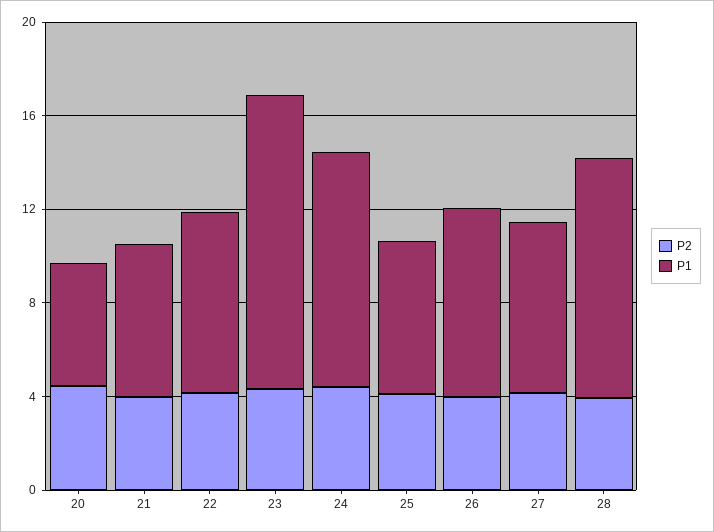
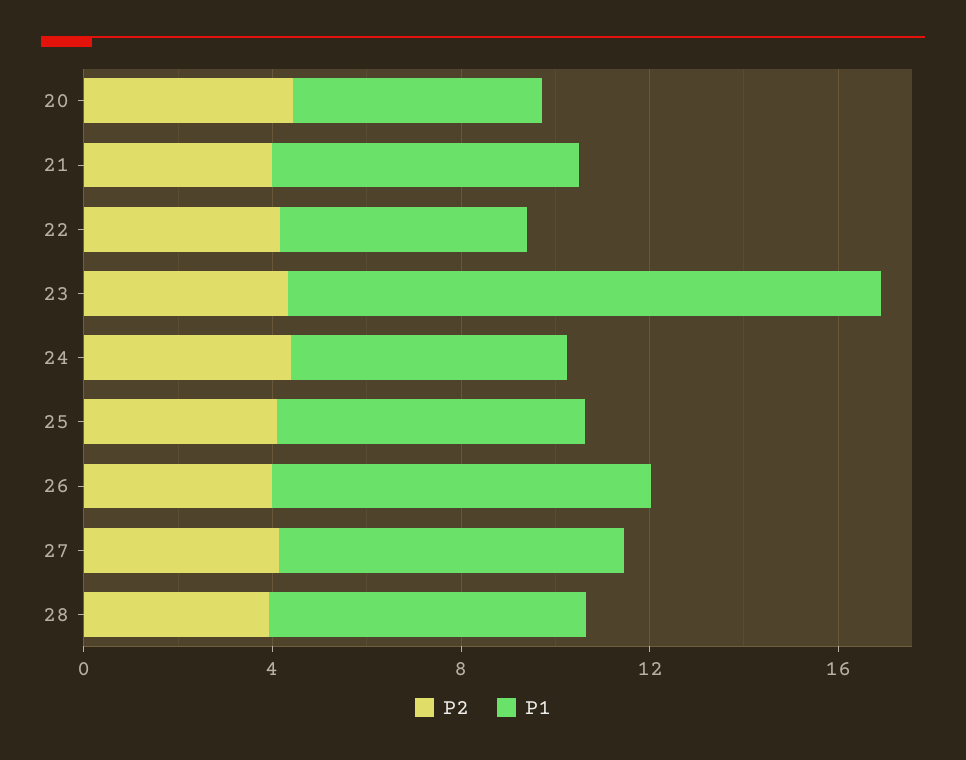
P1, 22: 8 -> 5
P1, 24: 10 -> 6
P1, 28: 10 -> 7

